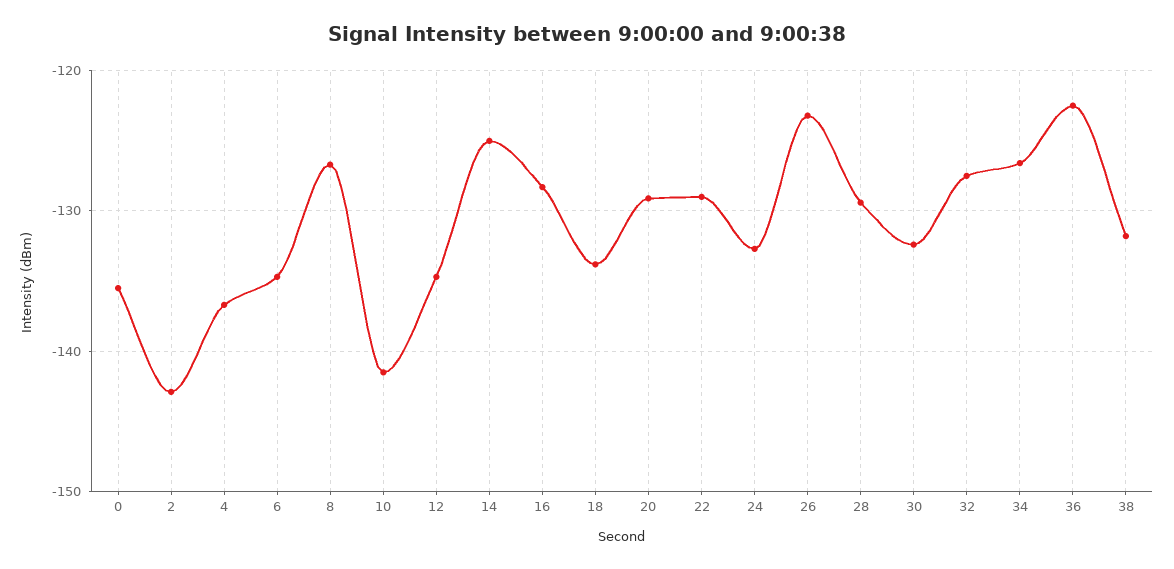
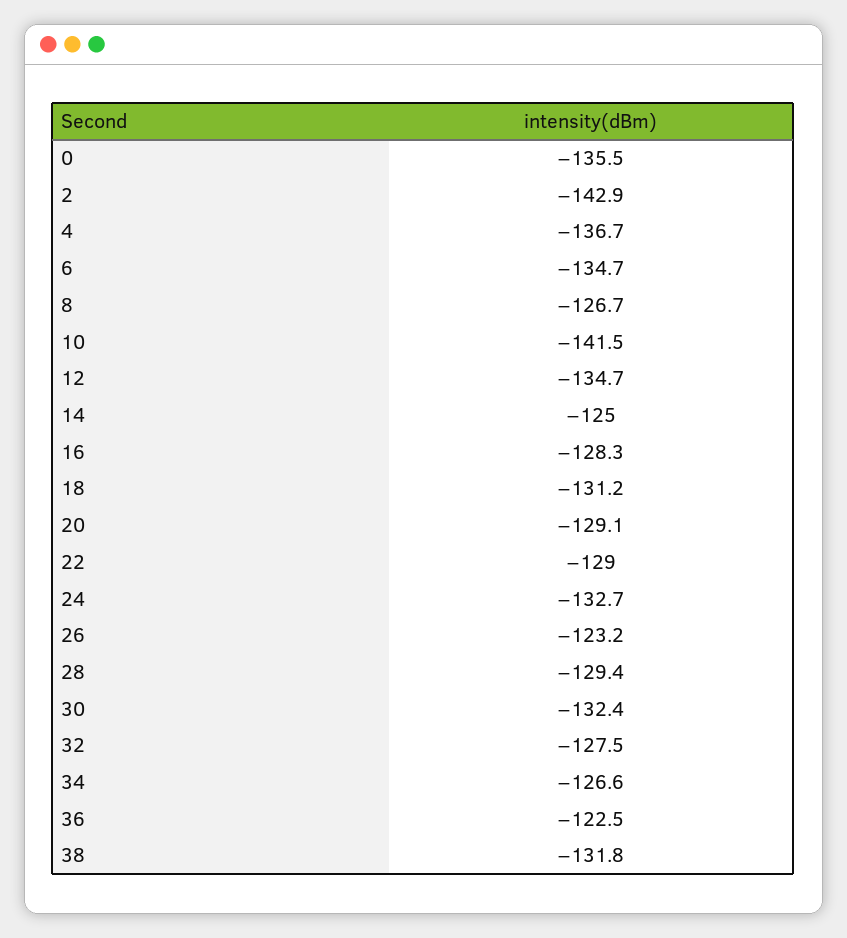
18: -134 -> -131.2

